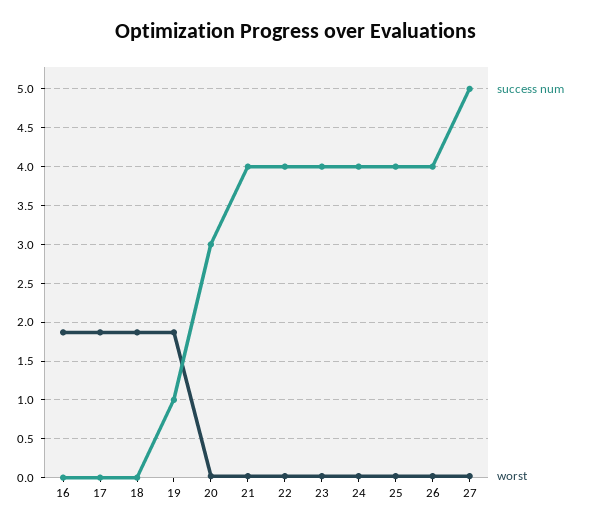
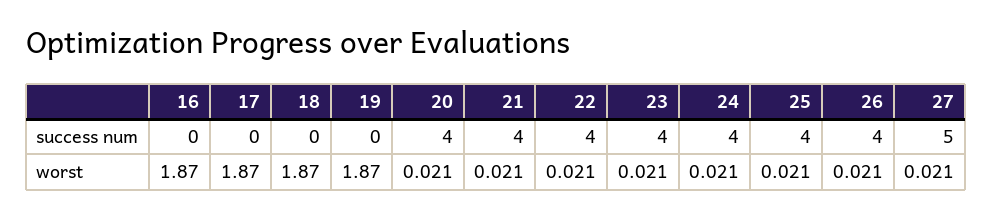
success num, 19: 1 -> 0
success num, 20: 3 -> 4

